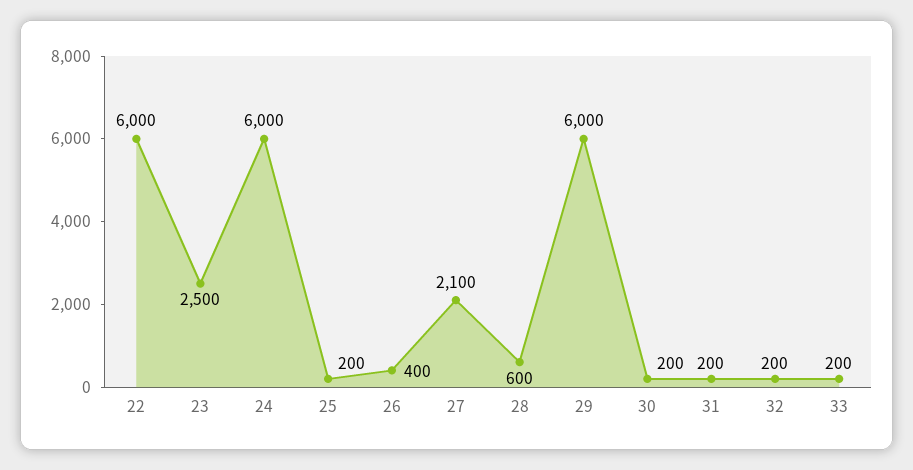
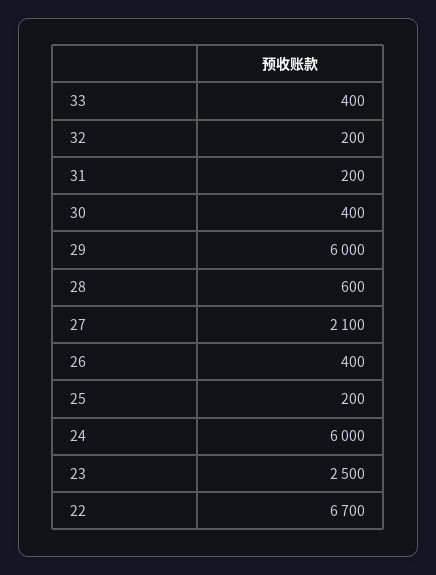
22: 6000 -> 6700
30: 200 -> 400
33: 200 -> 400

